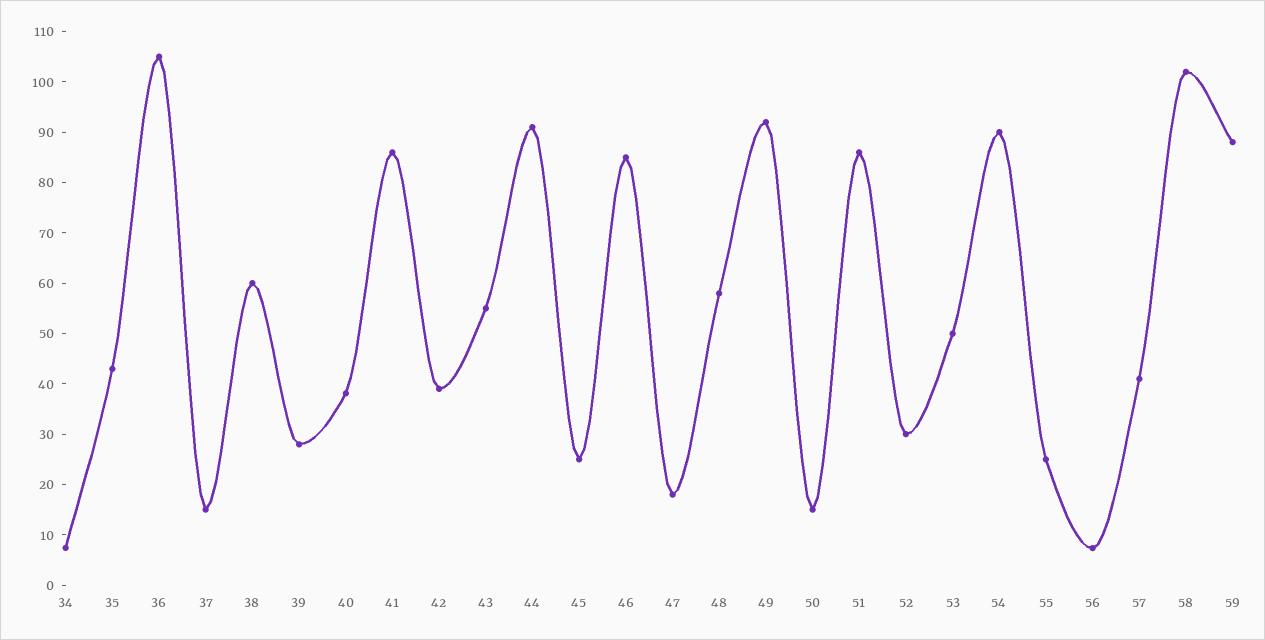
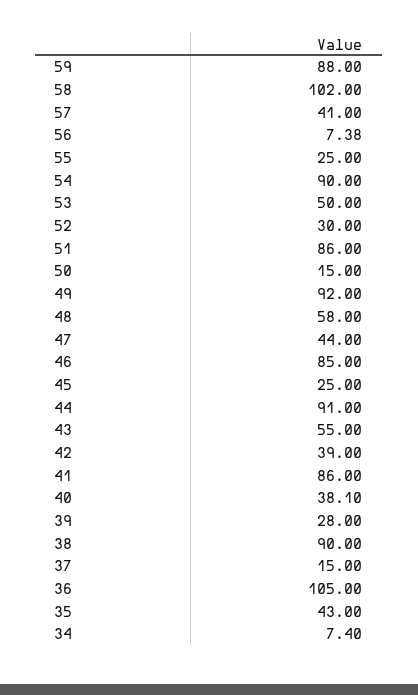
38: 60 -> 90
47: 18 -> 44

